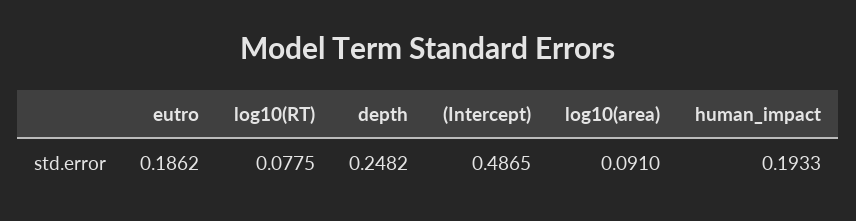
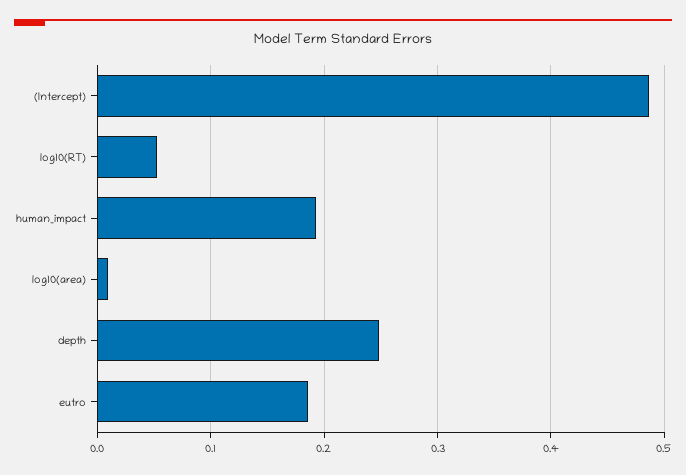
log10(RT): 0.0775 -> 0.05
log10(area): 0.091 -> 0.01

